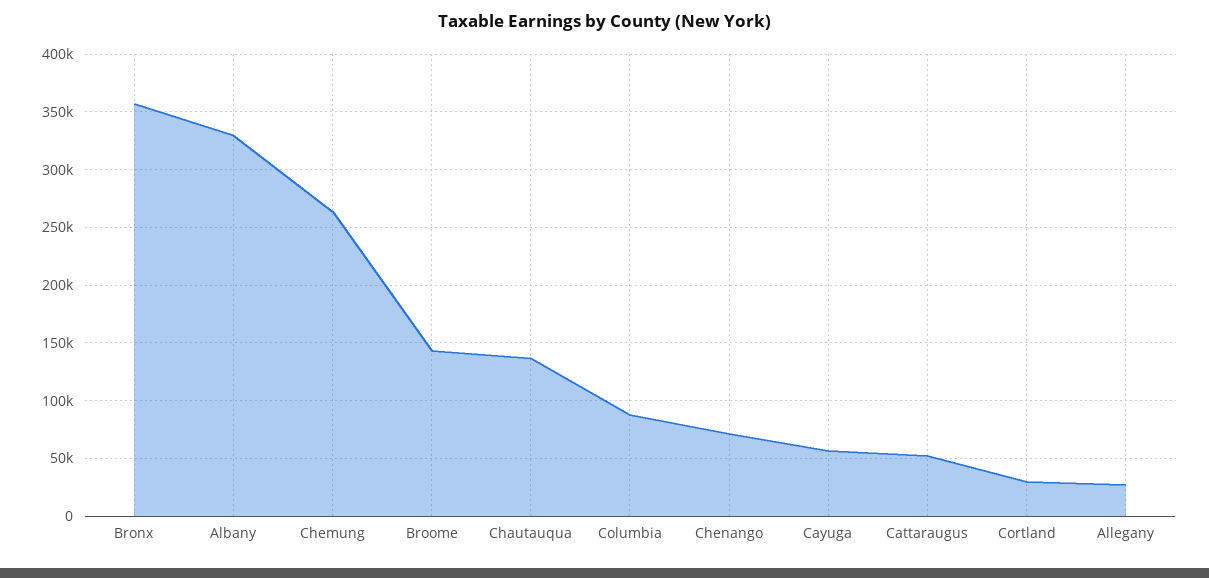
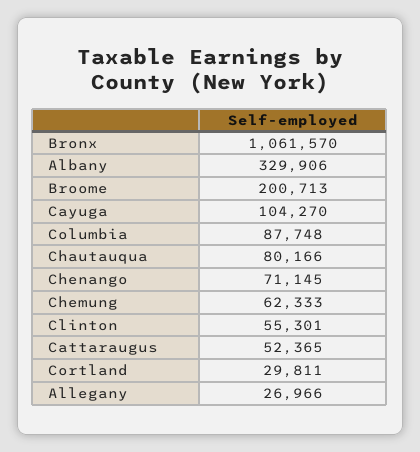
Bronx: 360000 -> 1061570
Chemung: 260000 -> 62333
Broome: 140000 -> 200713
Chautauqua: 140000 -> 80166
Cayuga: 60000 -> 104270
Clinton: none -> 55301

